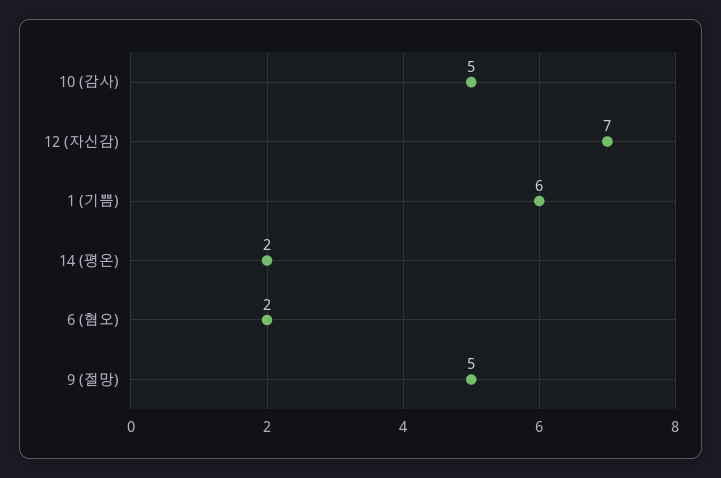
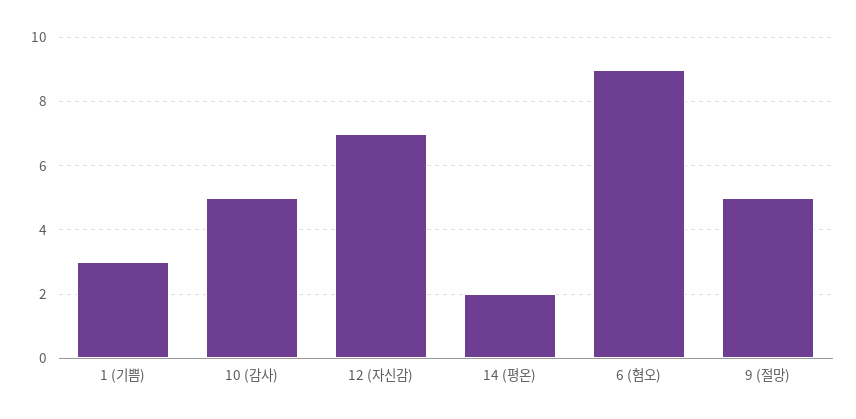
1 (기쁨): 6 -> 3
6 (혐오): 2 -> 9

